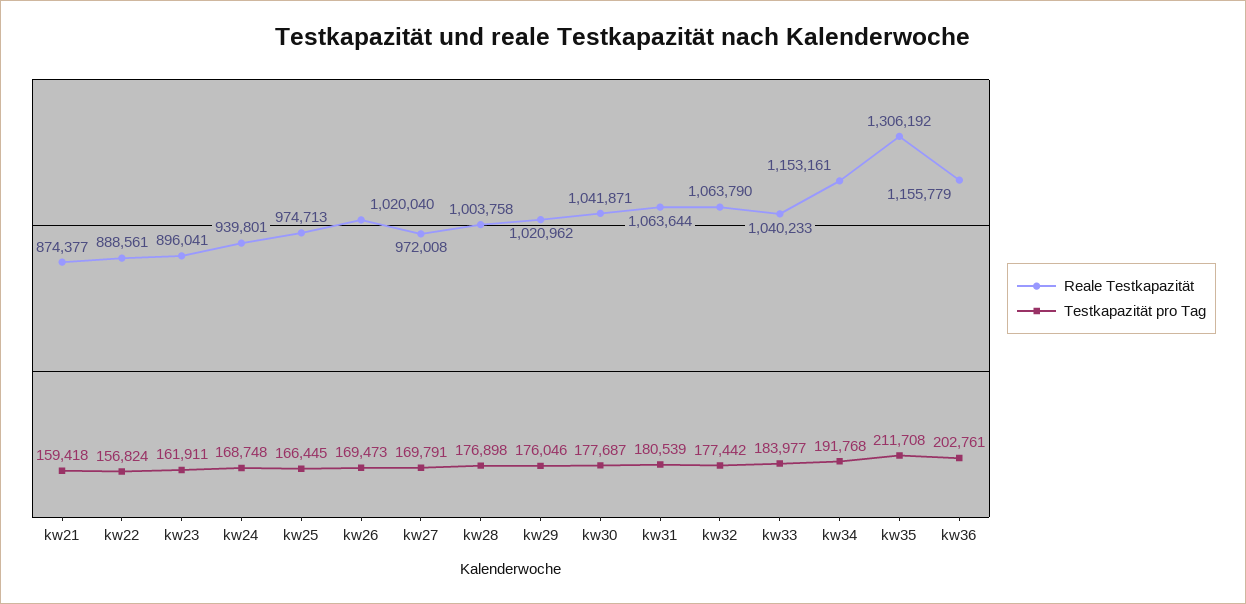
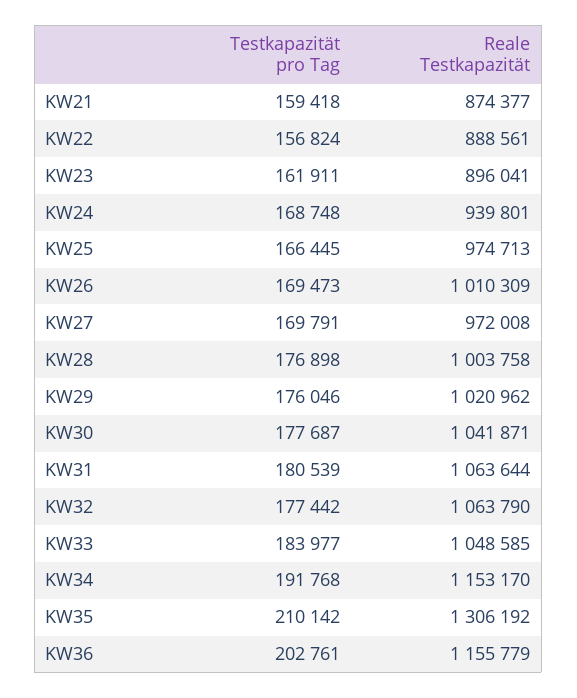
Reale Testkapazität, kw26: 1020040 -> 1010309
Reale Testkapazität, kw33: 1040233 -> 1048585
Reale Testkapazität, kw34: 1153161 -> 1153170
Testkapazität pro Tag, kw35: 211708 -> 210142

